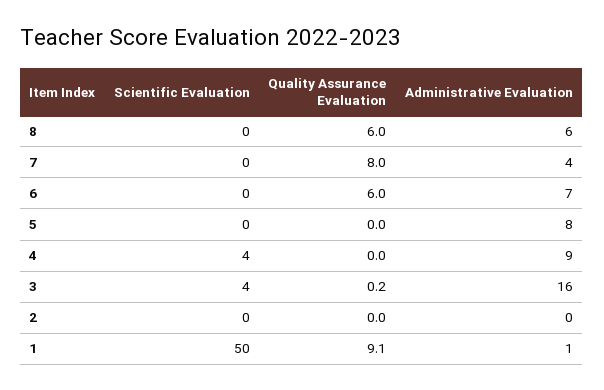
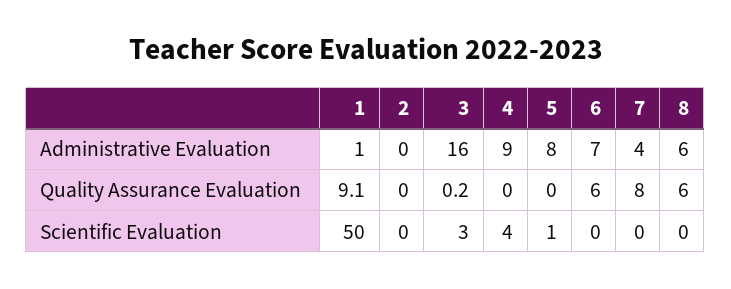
Scientific Evaluation, 5: 0 -> 1
Scientific Evaluation, 3: 4 -> 3

